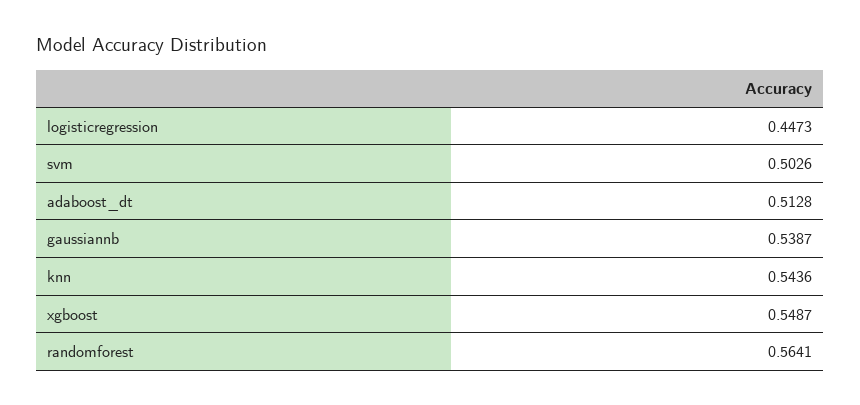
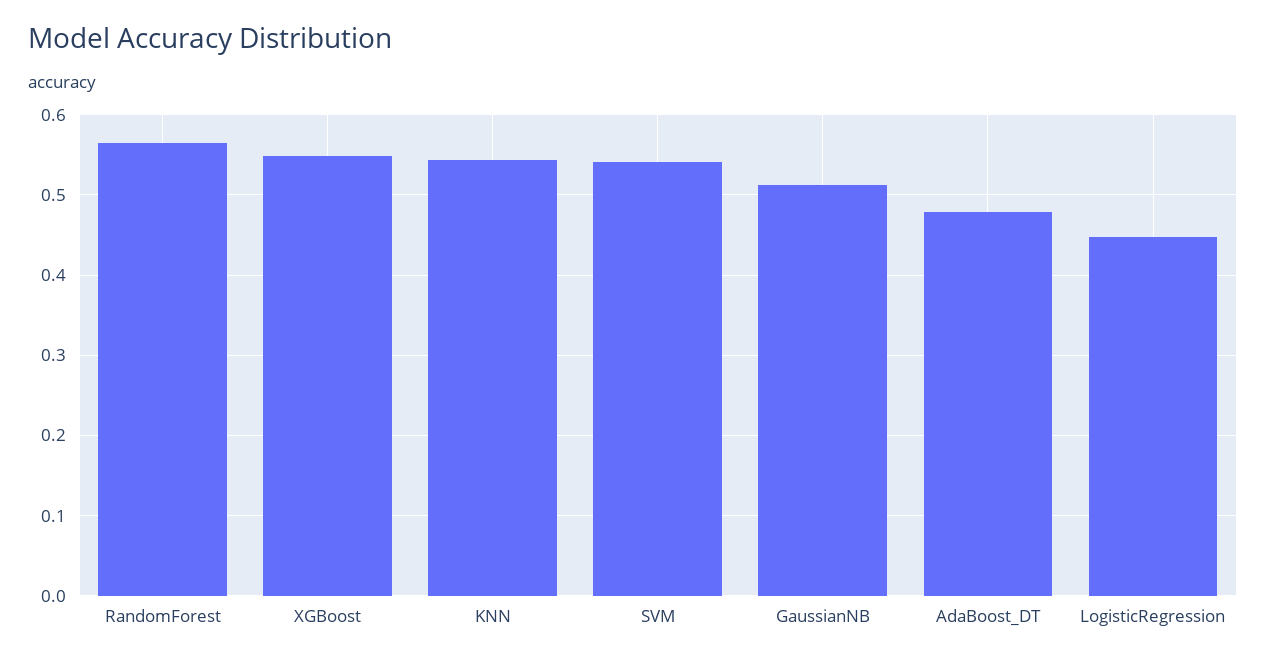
svm: 0.5026 -> 0.54
adaboost_dt: 0.5128 -> 0.48
gaussiannb: 0.5387 -> 0.51

